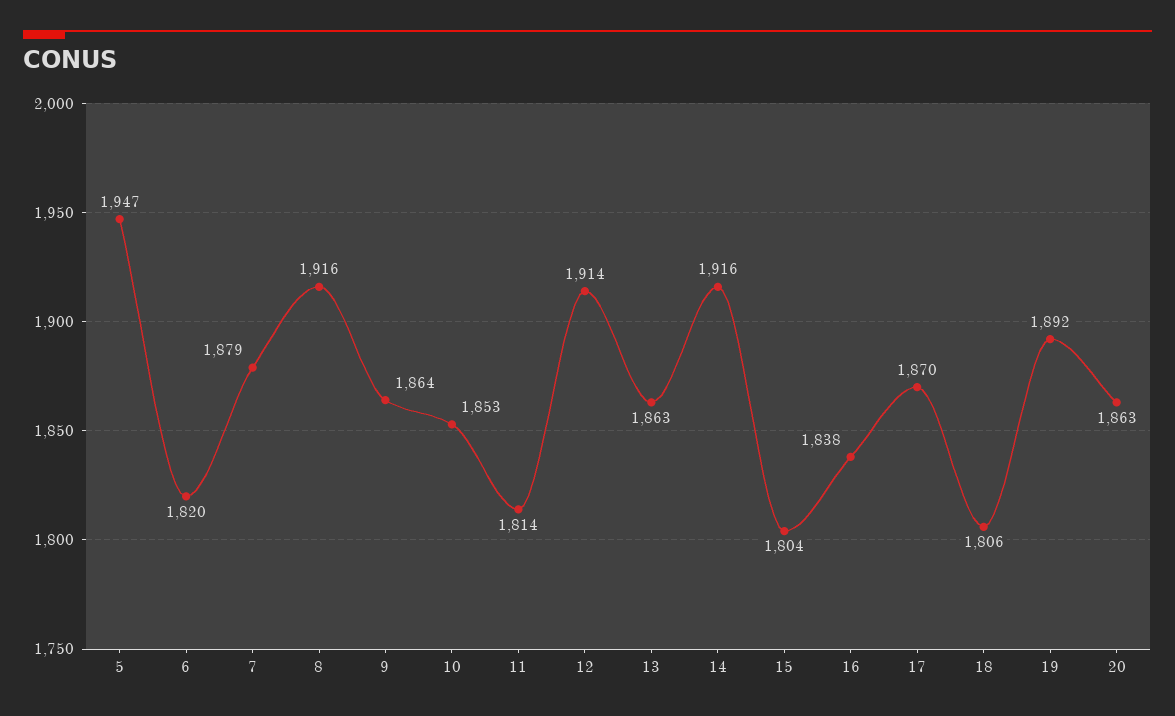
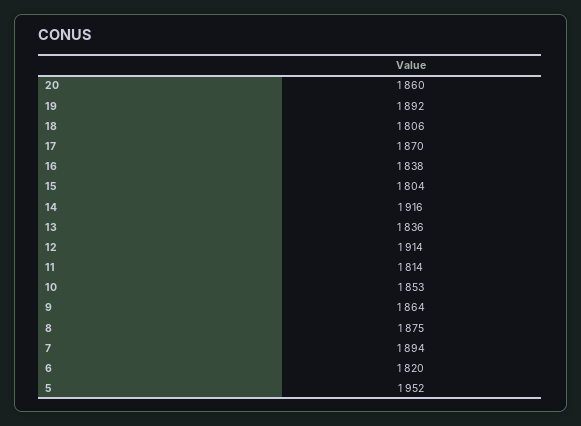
5: 1947 -> 1952
7: 1879 -> 1894
8: 1916 -> 1875
13: 1863 -> 1836
20: 1863 -> 1860

